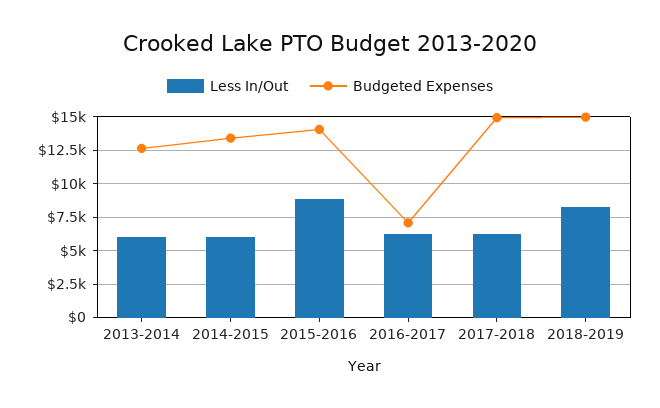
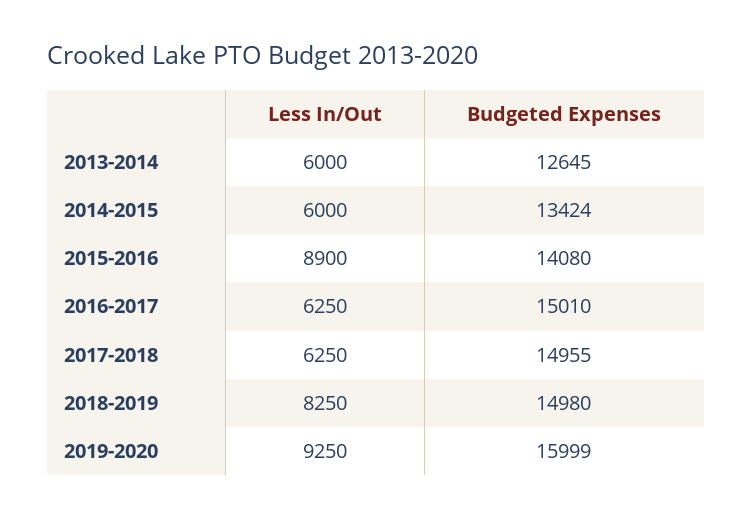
Budgeted Expenses, 2016-2017: 7000 -> 15010
Less In/Out, 2019-2020: none -> 9250
Budgeted Expenses, 2019-2020: none -> 15999

